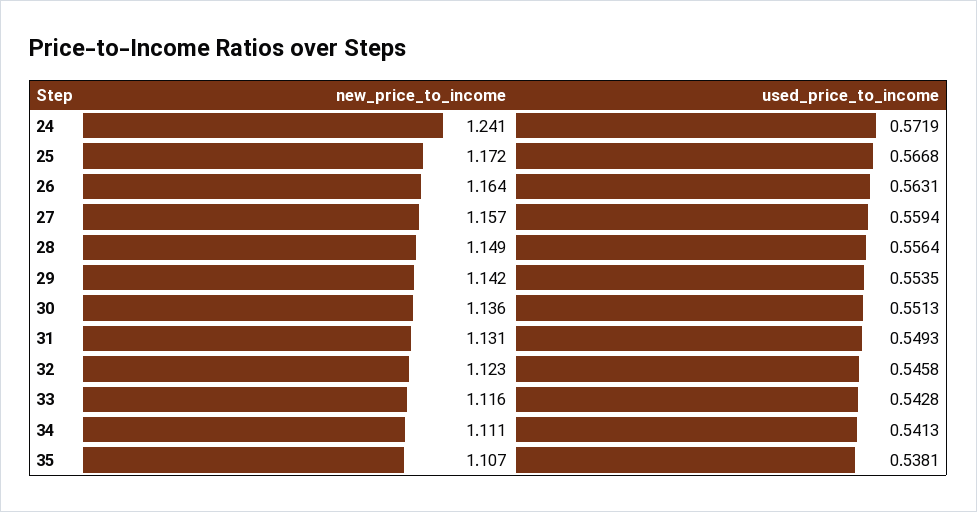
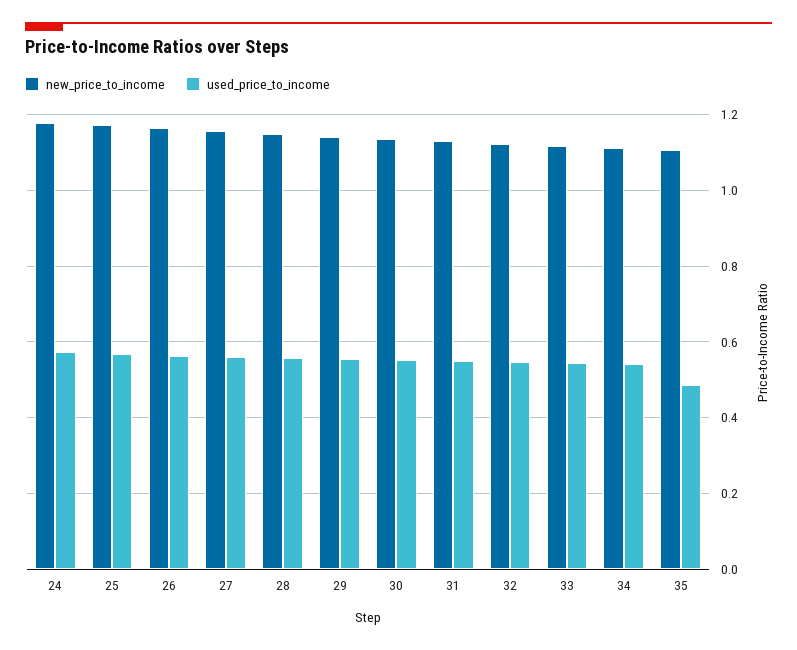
new_price_to_income, 24: 1.241 -> 1.18
used_price_to_income, 35: 0.5381 -> 0.48

